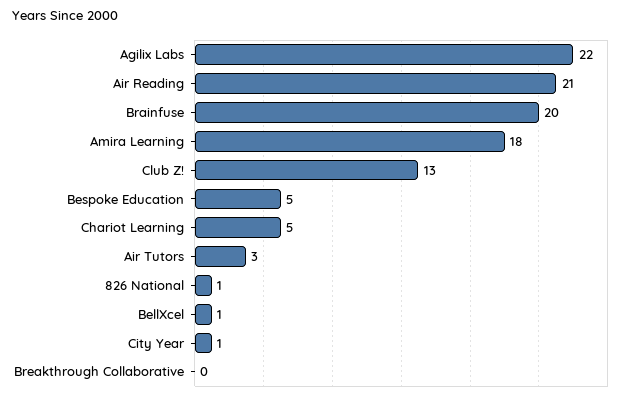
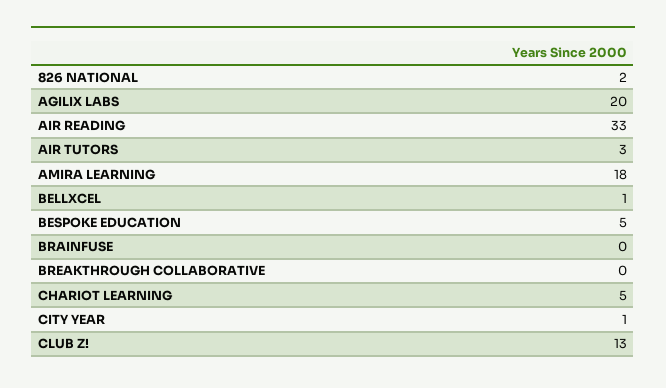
Agilix Labs: 22 -> 20
Air Reading: 21 -> 33
Brainfuse: 20 -> 0
826 National: 1 -> 2

